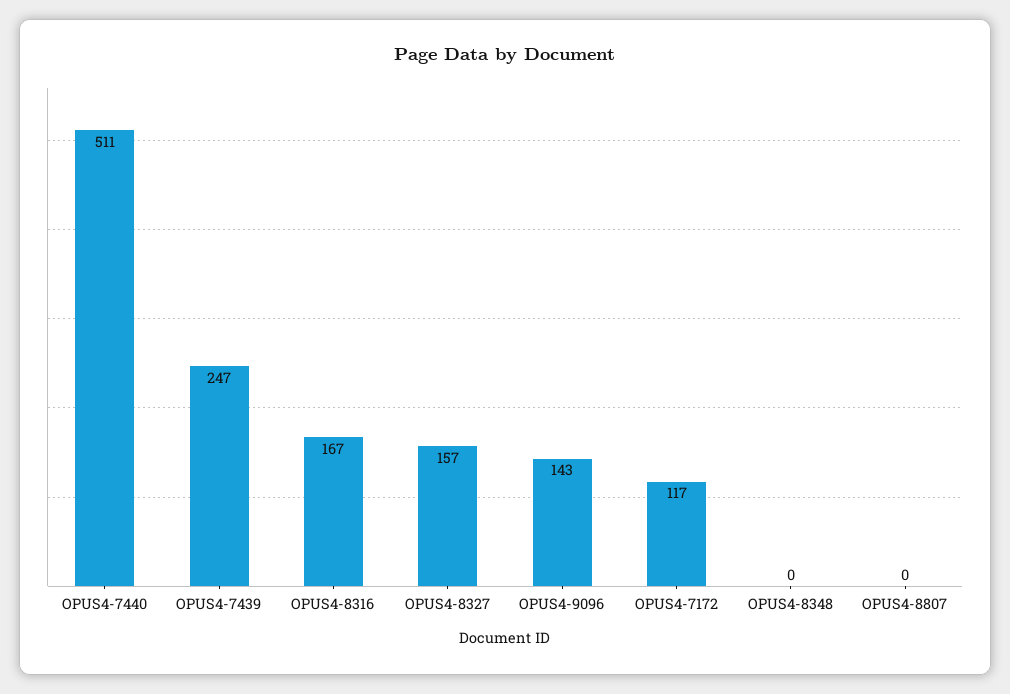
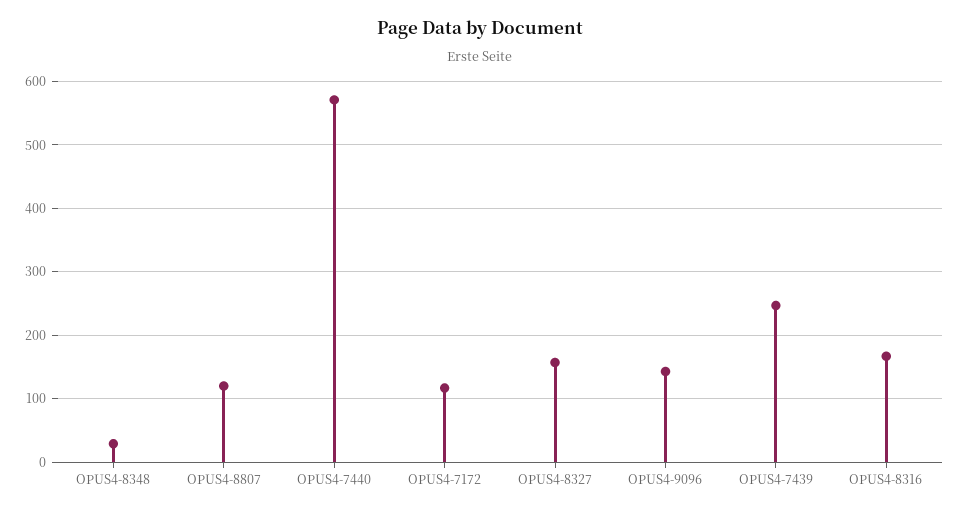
OPUS4-7440: 511 -> 570
OPUS4-8348: 0 -> 30
OPUS4-8807: 0 -> 120

